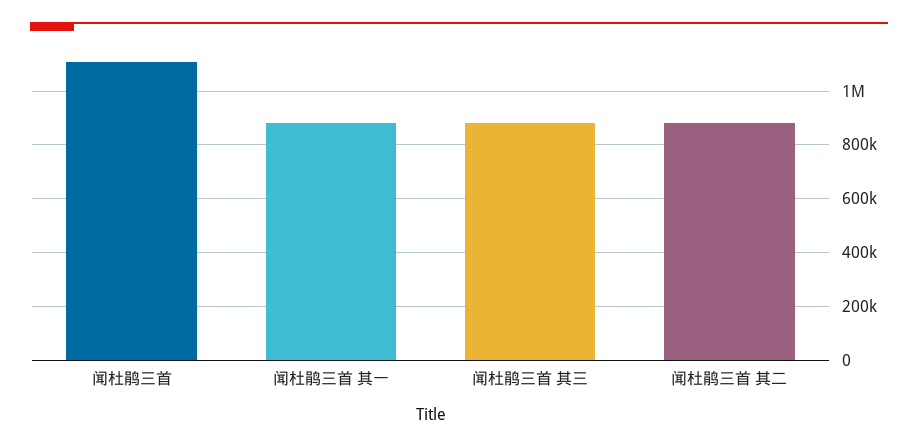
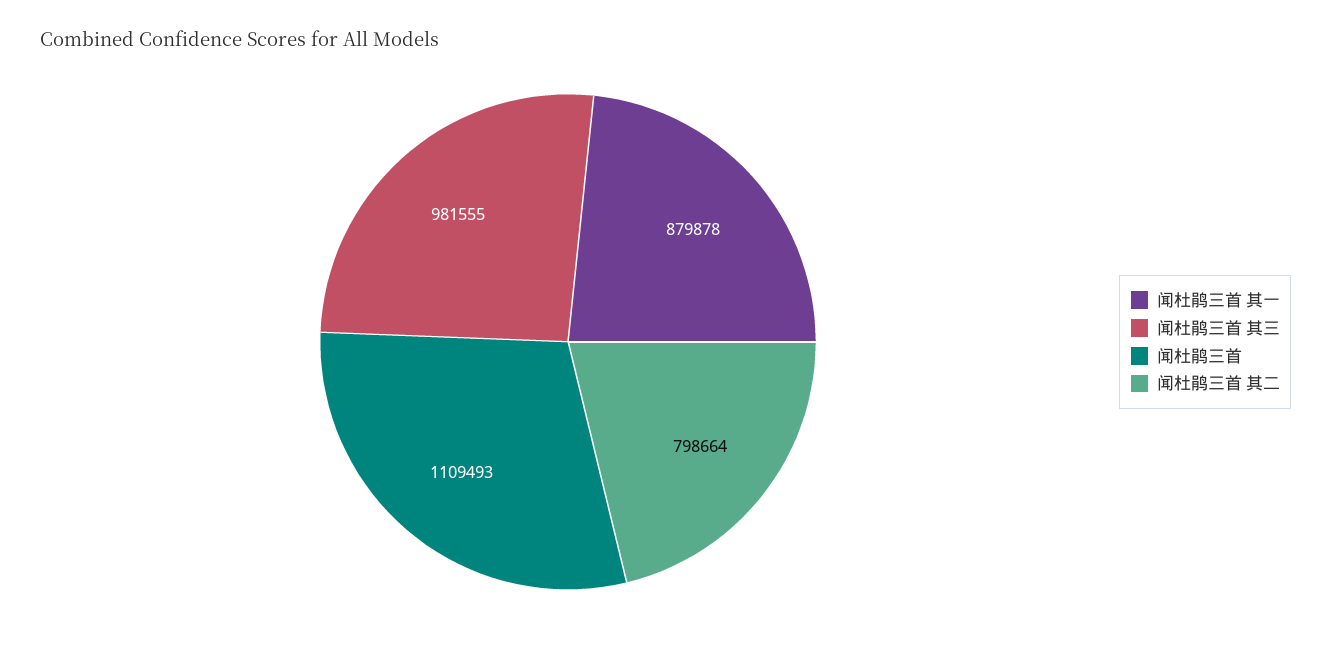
闻杜鹃三首 其三: 875000 -> 981555
闻杜鹃三首 其二: 875000 -> 798664

